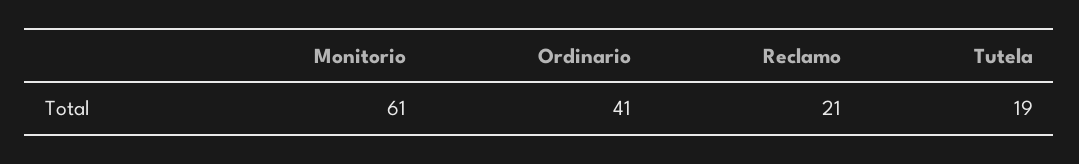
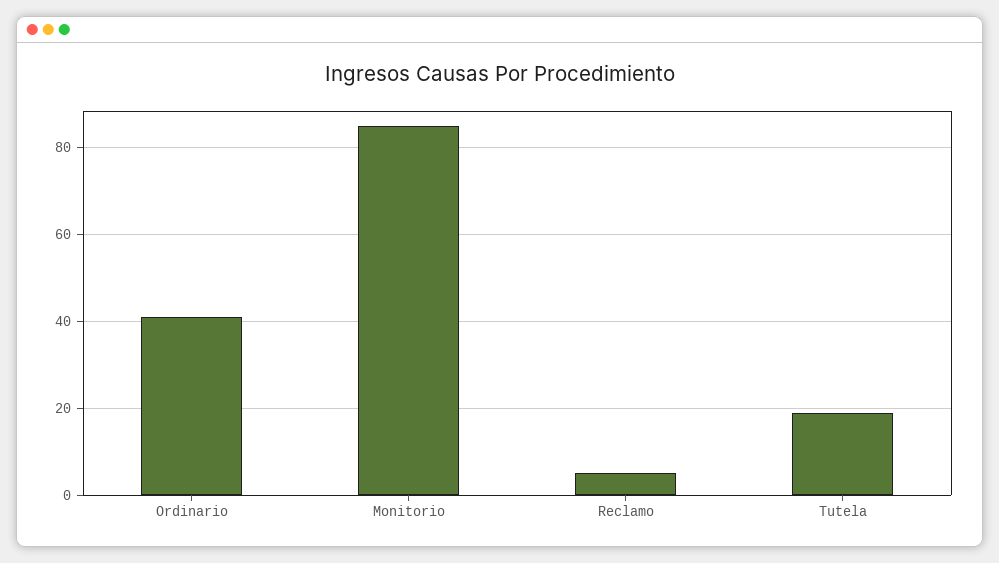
Monitorio: 61 -> 85
Reclamo: 21 -> 5

